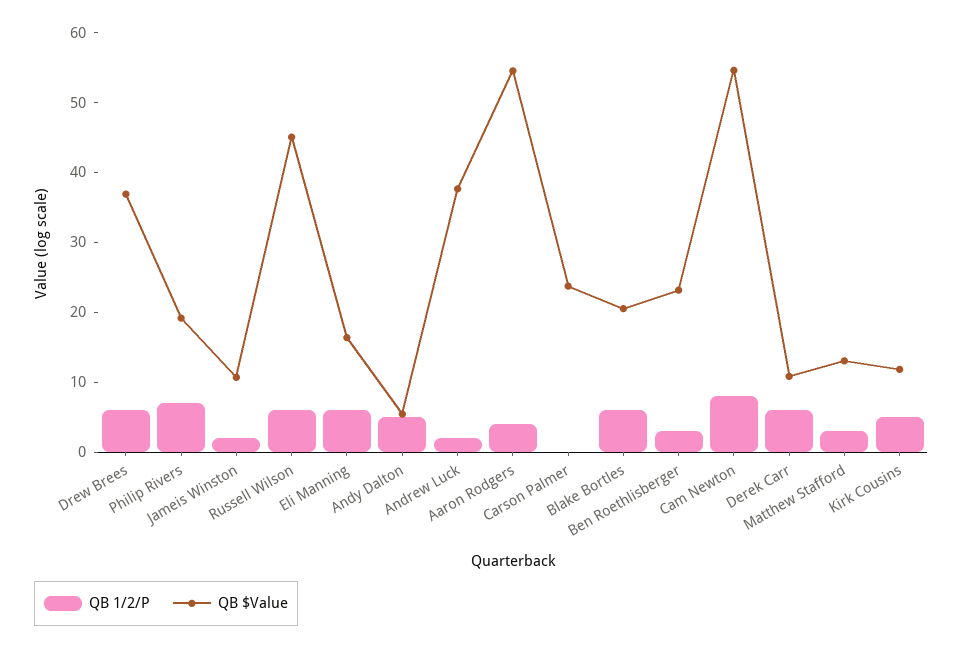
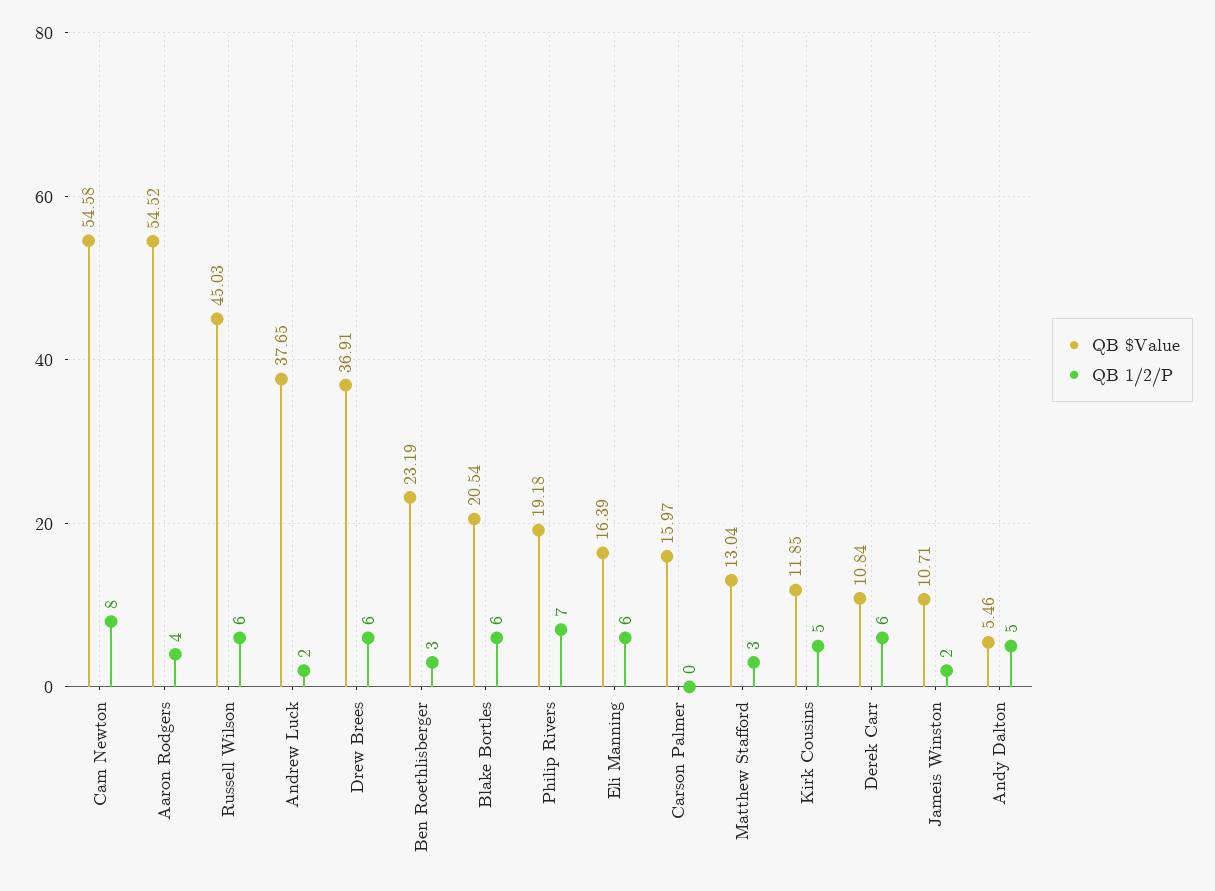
QB $Value, Carson Palmer: 24 -> 15.97

